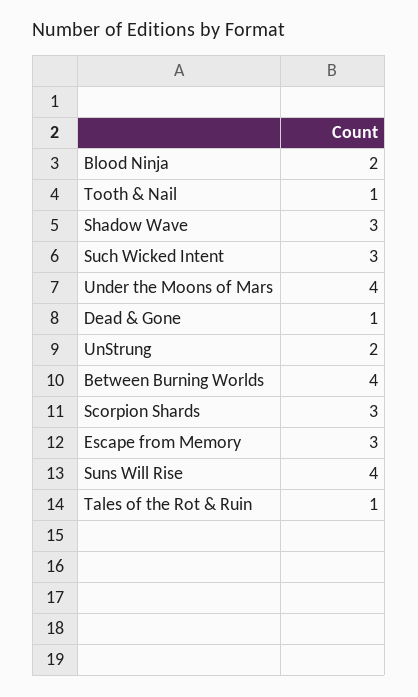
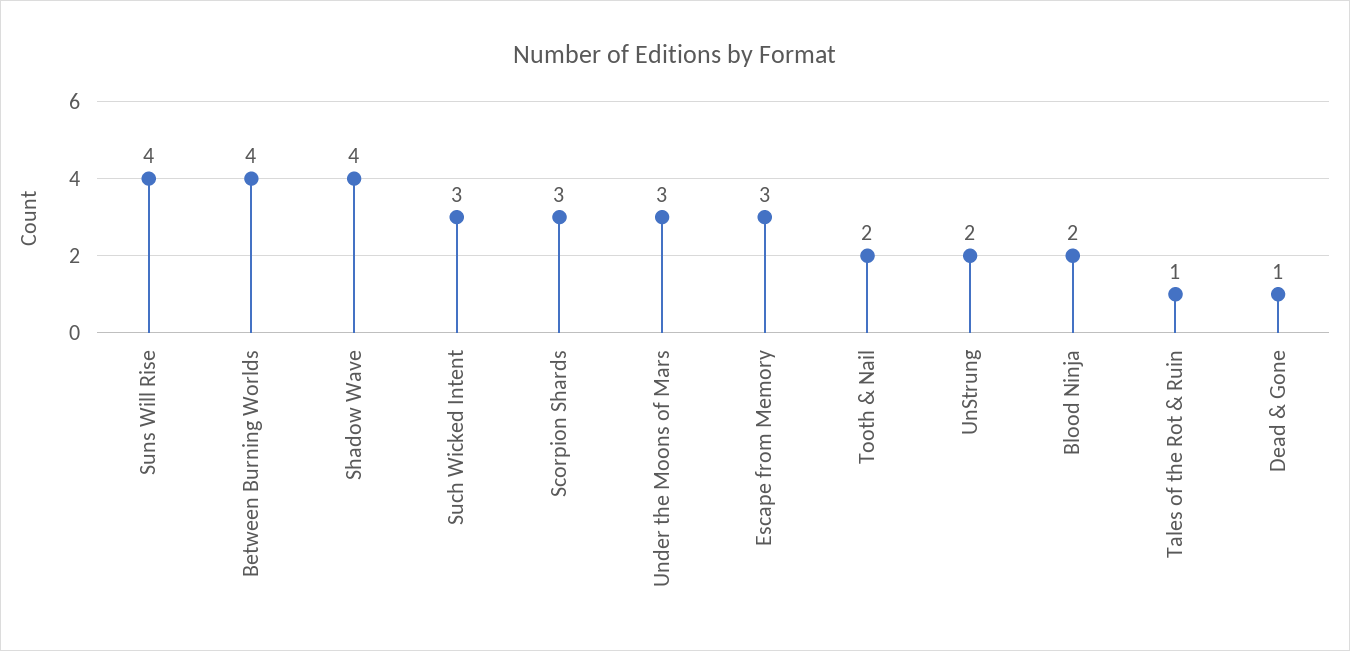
Tooth & Nail: 1 -> 2
Shadow Wave: 3 -> 4
Under the Moons of Mars: 4 -> 3

